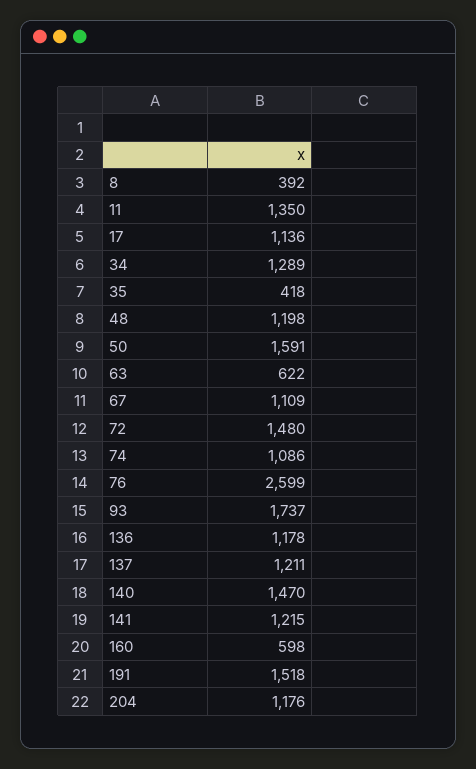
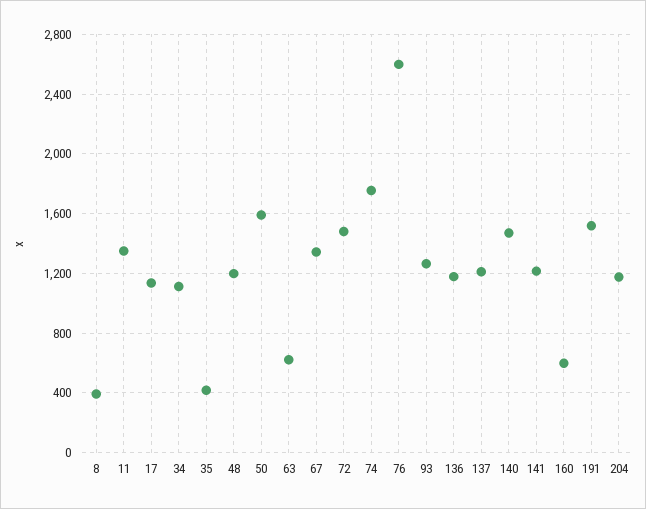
34: 1289 -> 1100
67: 1109 -> 1350
74: 1086 -> 1750
93: 1737 -> 1250

